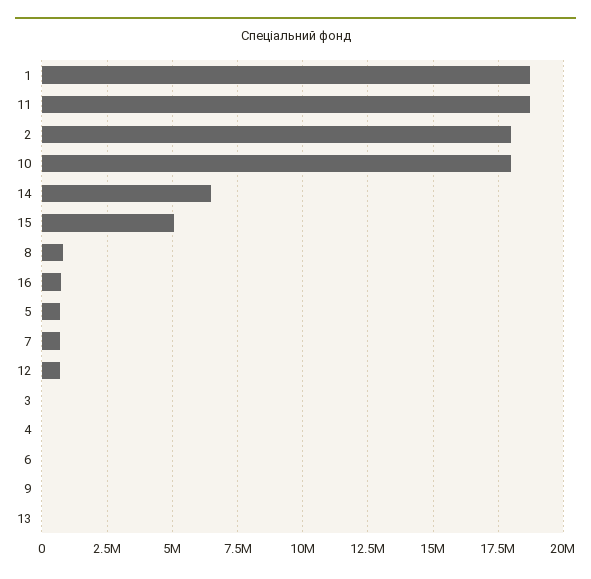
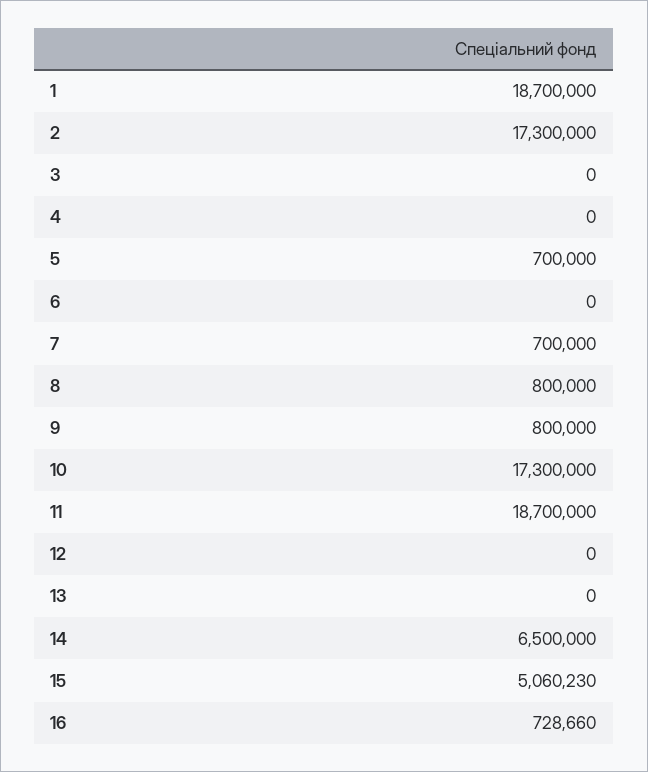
2: 18000000 -> 17300000
10: 18000000 -> 17300000
12: 750000 -> 0
9: 0 -> 800000

